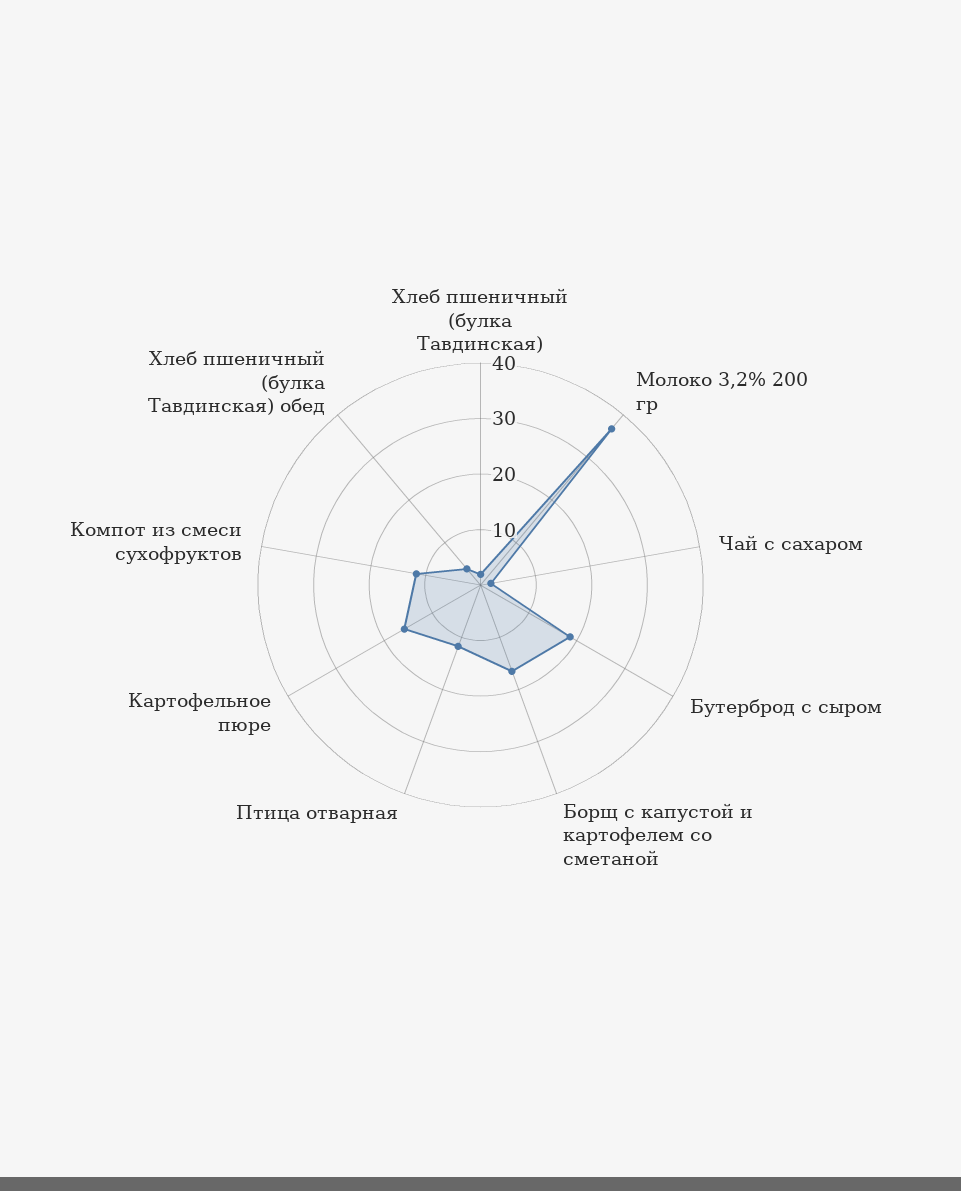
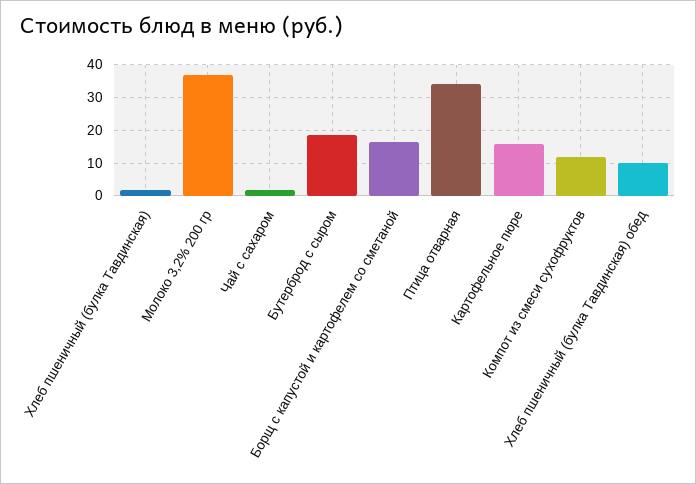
Птица отварная: 12 -> 34
Хлеб пшеничный (булка Тавдинская) обед: 4 -> 10

